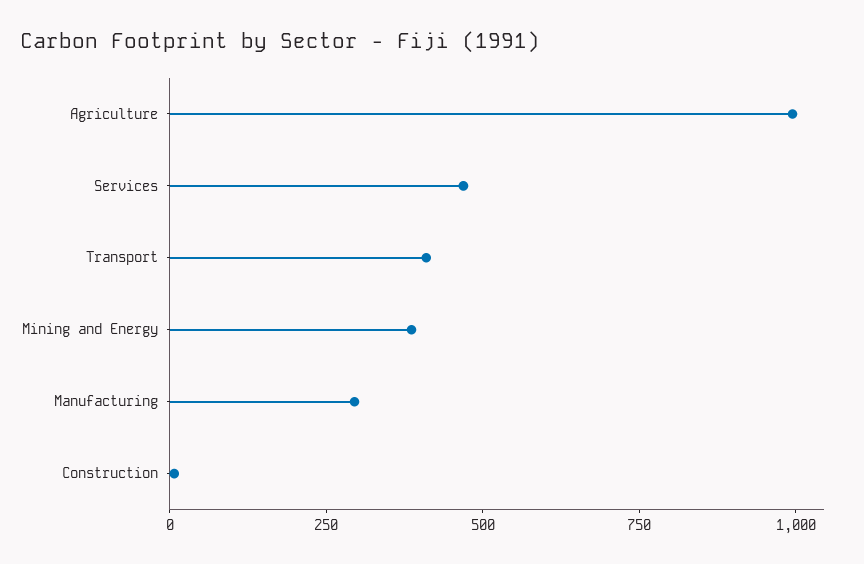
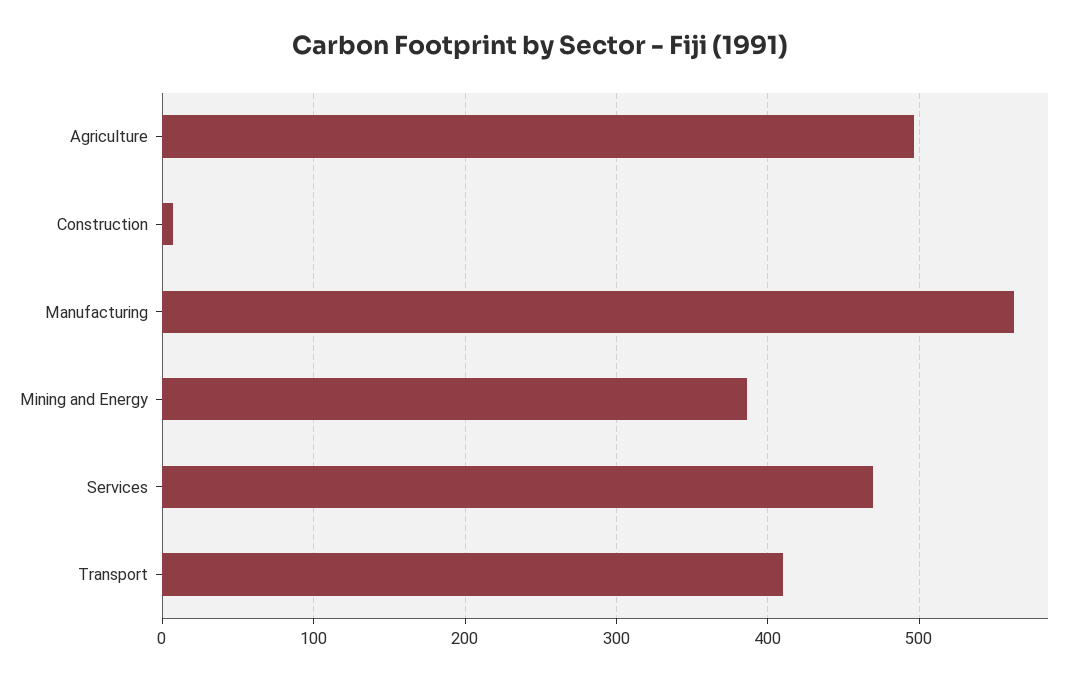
Agriculture: 1000 -> 500
Manufacturing: 300 -> 560

